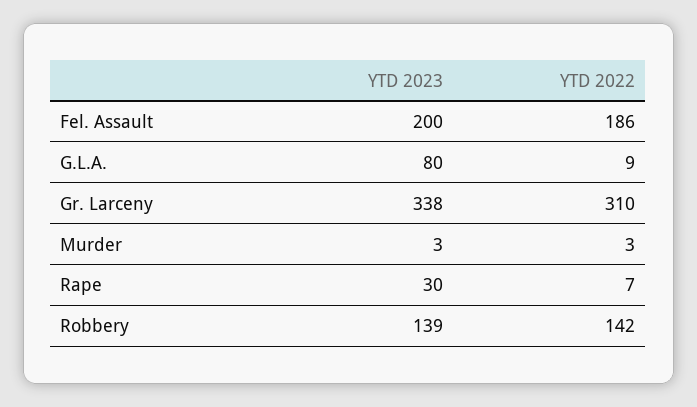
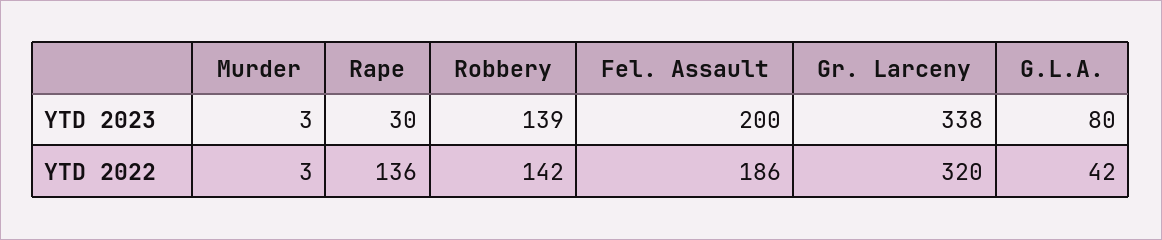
YTD 2022, G.L.A.: 9 -> 42
YTD 2022, Gr. Larceny: 310 -> 320
YTD 2022, Rape: 7 -> 136

